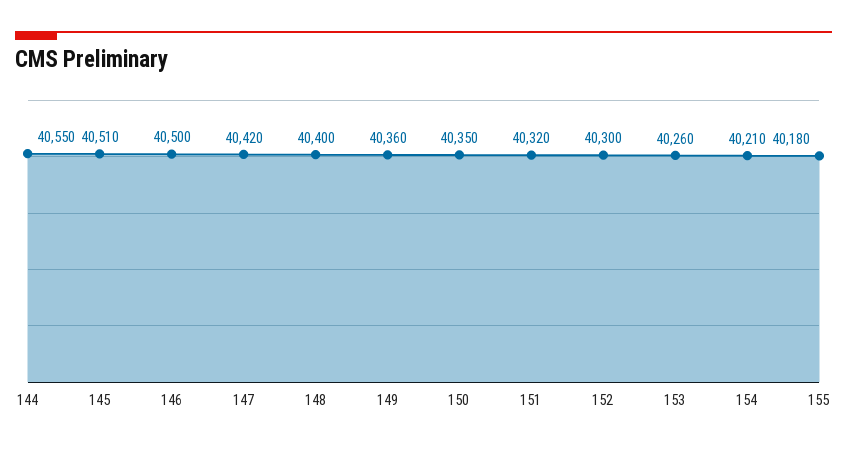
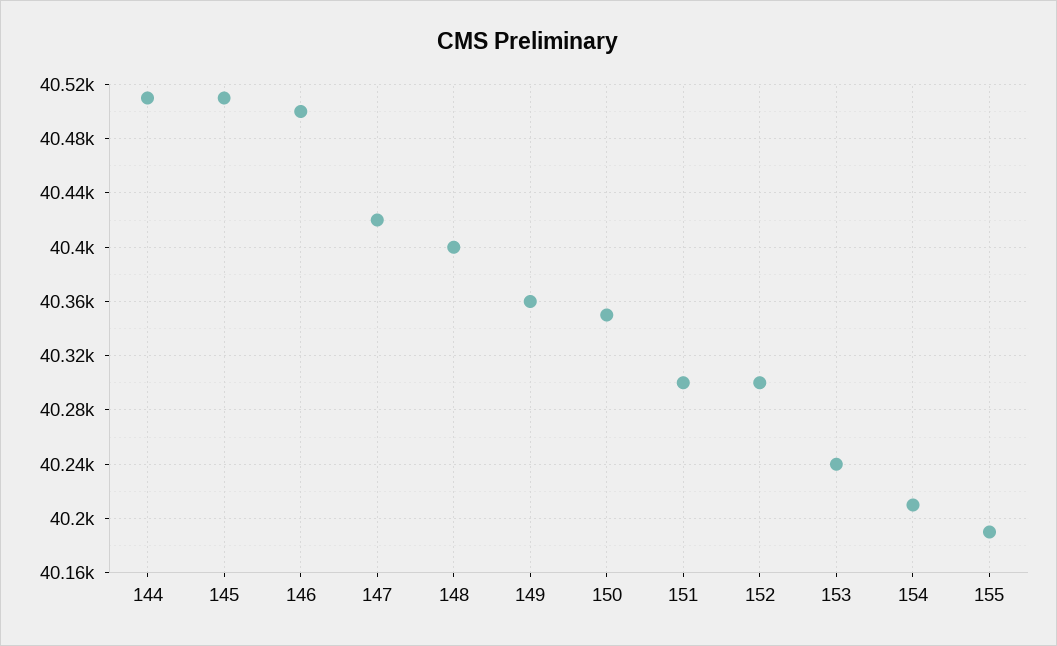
144: 40550 -> 40510
151: 40320 -> 40300
153: 40260 -> 40240
155: 40180 -> 40190

